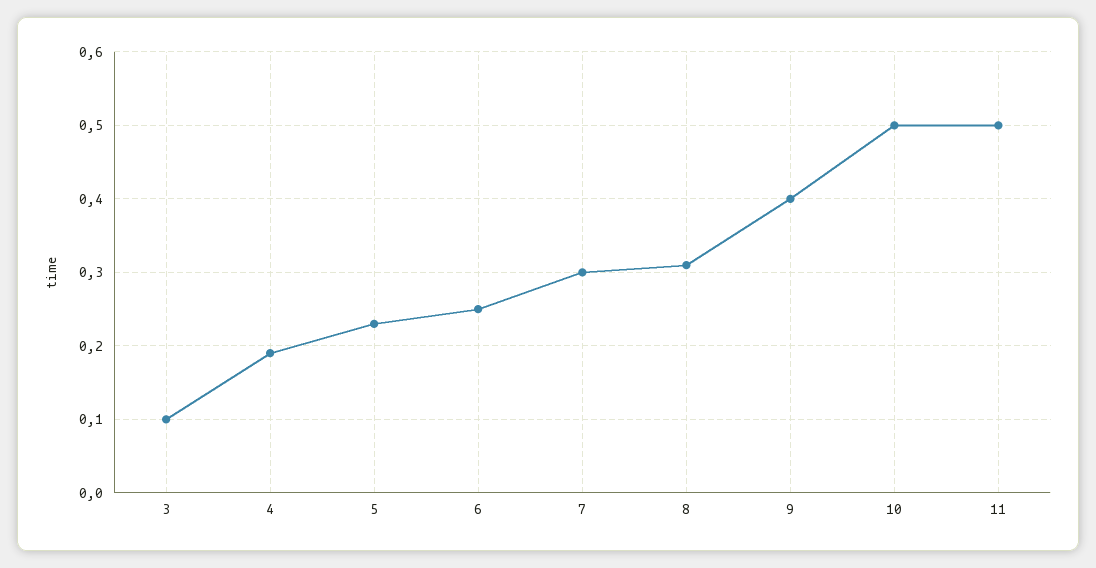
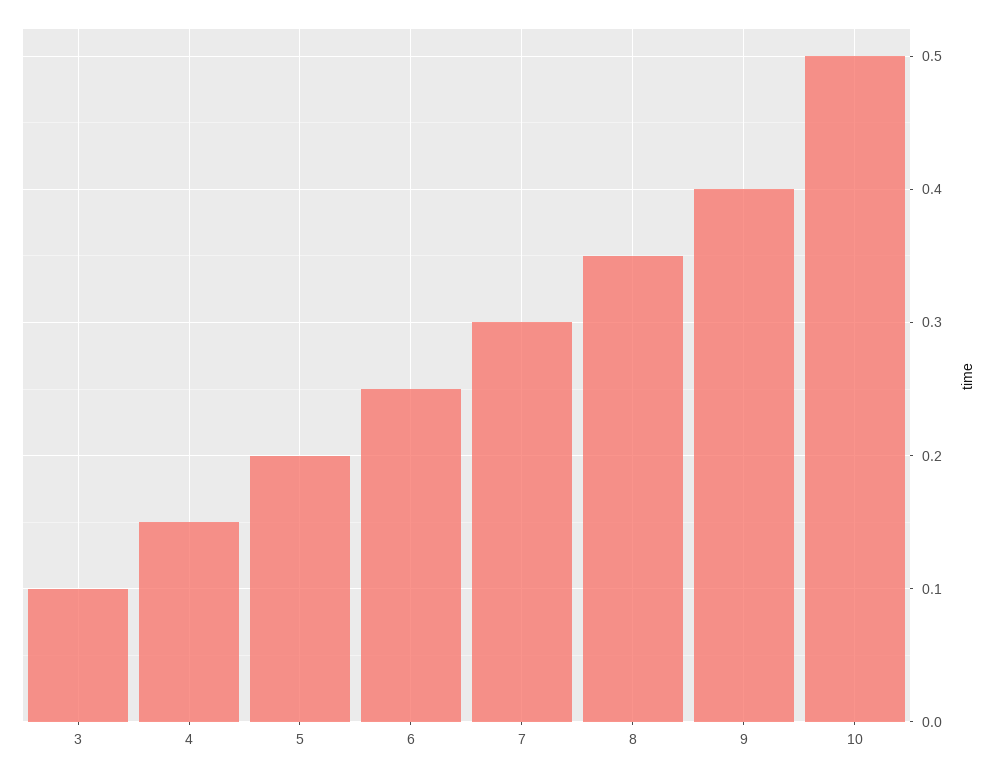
4: 0.19 -> 0.15
5: 0.23 -> 0.2
8: 0.31 -> 0.35
11: 0.5 -> none

